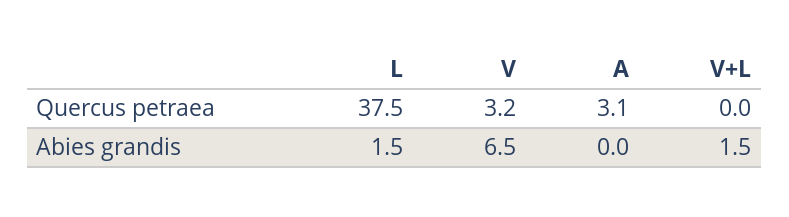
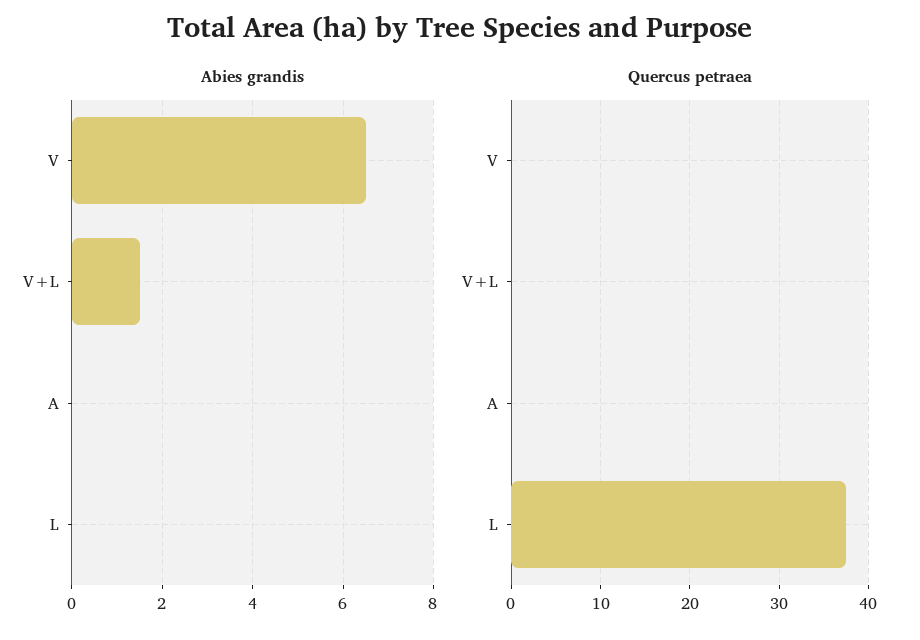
Quercus petraea, V: 3.2 -> 0
Quercus petraea, A: 3.1 -> 0
Abies grandis, L: 1.5 -> 0

